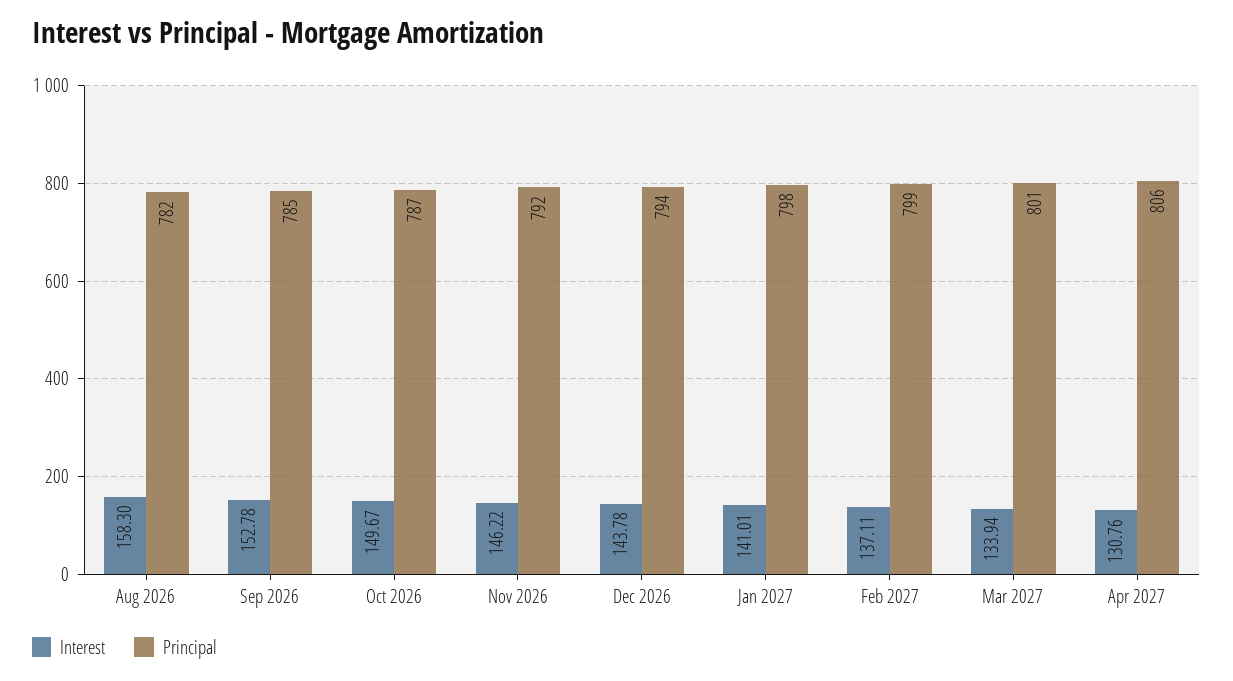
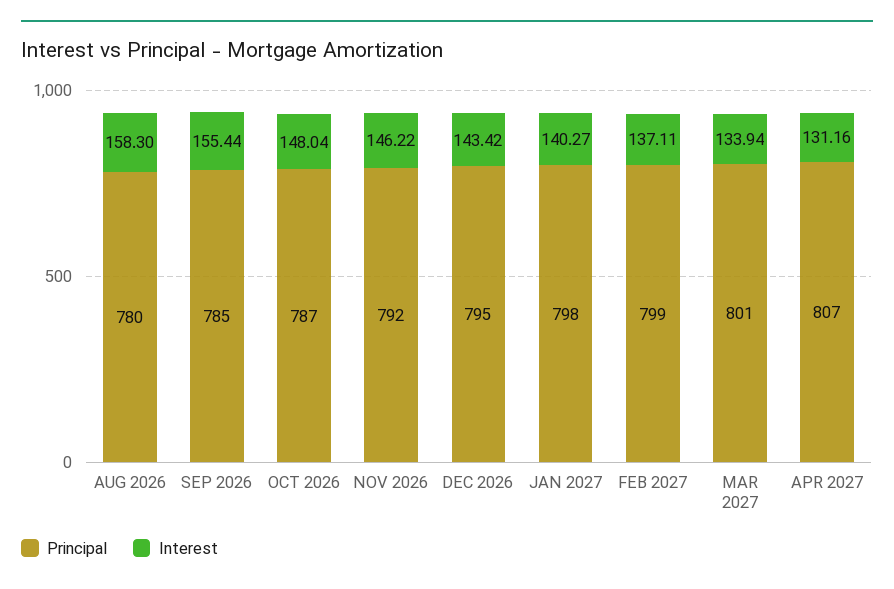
Principal, Aug 2026: 782 -> 780
Interest, Sep 2026: 152.78 -> 155.44
Interest, Oct 2026: 149.67 -> 148.04
Interest, Dec 2026: 143.78 -> 143.42
Principal, Dec 2026: 794 -> 795
Interest, Jan 2027: 141.01 -> 140.27
Interest, Apr 2027: 130.76 -> 131.16
Principal, Apr 2027: 806 -> 807

